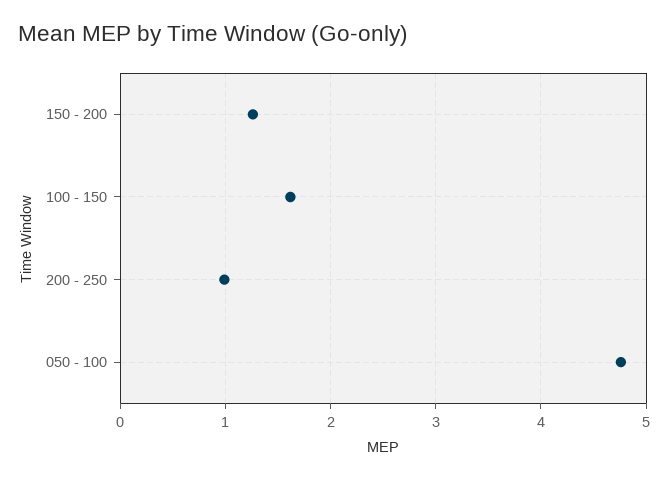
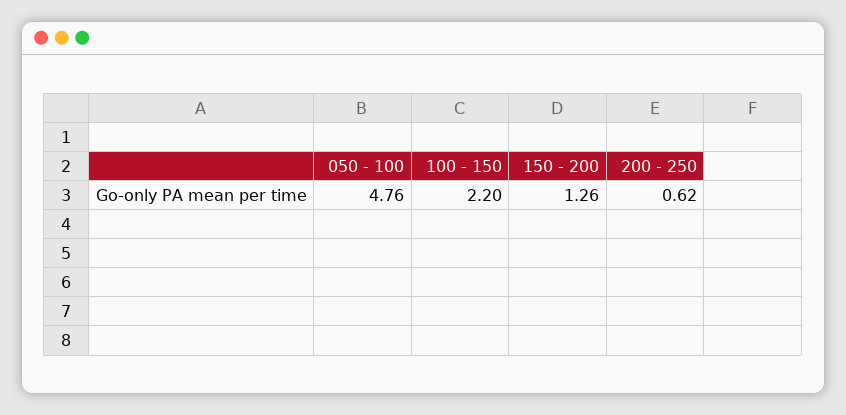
100 - 150: 1.6 -> 2.2
200 - 250: 1 -> 0.62

